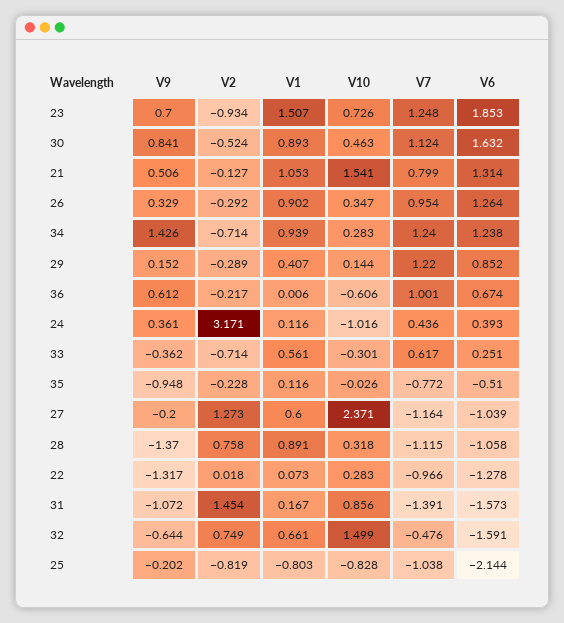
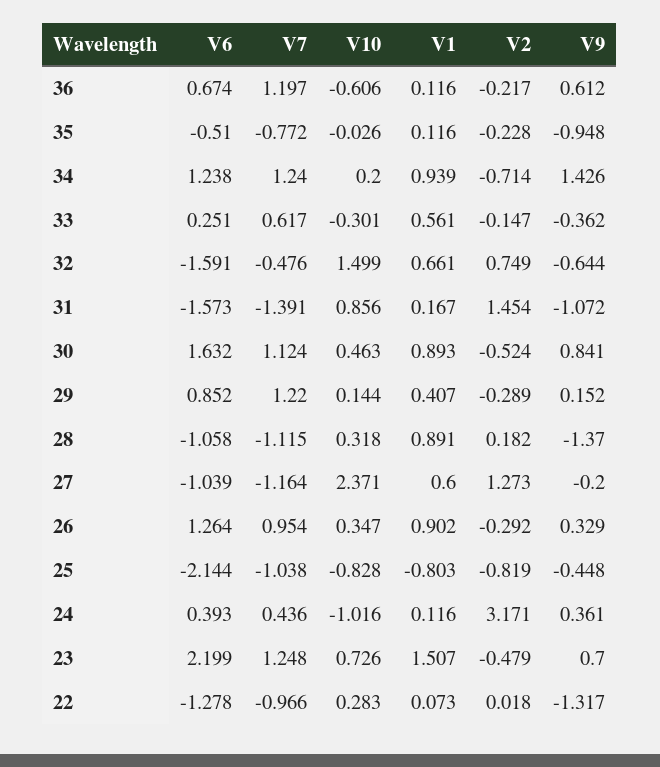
V2, 23: -0.934 -> -0.479
V6, 23: 1.853 -> 2.199
V9, 21: 0.506 -> none
V2, 21: -0.127 -> none
V1, 21: 1.053 -> none
V10, 21: 1.541 -> none
V7, 21: 0.799 -> none
V6, 21: 1.314 -> none
V10, 34: 0.283 -> 0.2
V1, 36: 0.006 -> 0.116
V7, 36: 1.001 -> 1.197
V2, 33: -0.714 -> -0.147
V2, 28: 0.758 -> 0.182
V9, 25: -0.202 -> -0.448

